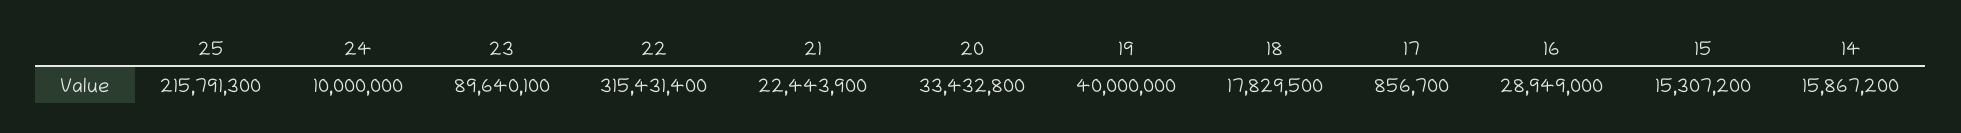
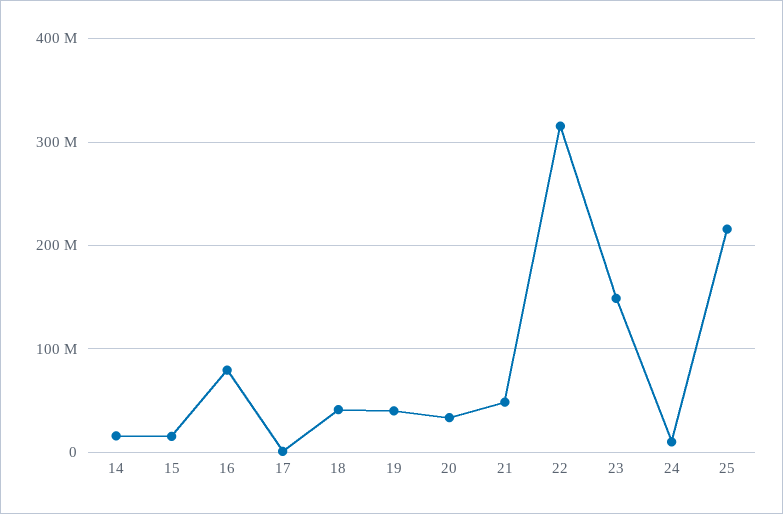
23: 89640100 -> 150000000
21: 22443900 -> 50000000
18: 17829500 -> 40000000
16: 28949000 -> 80000000

